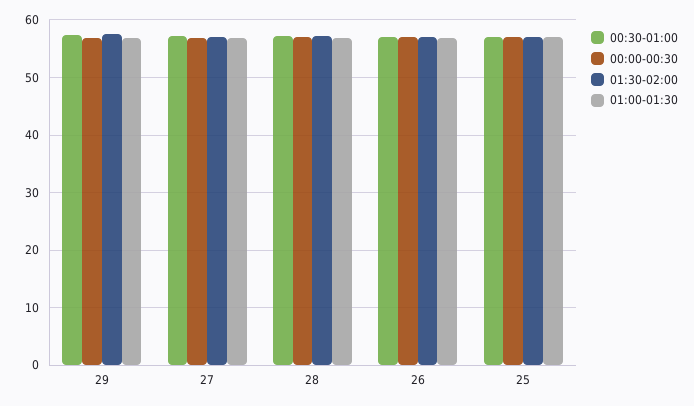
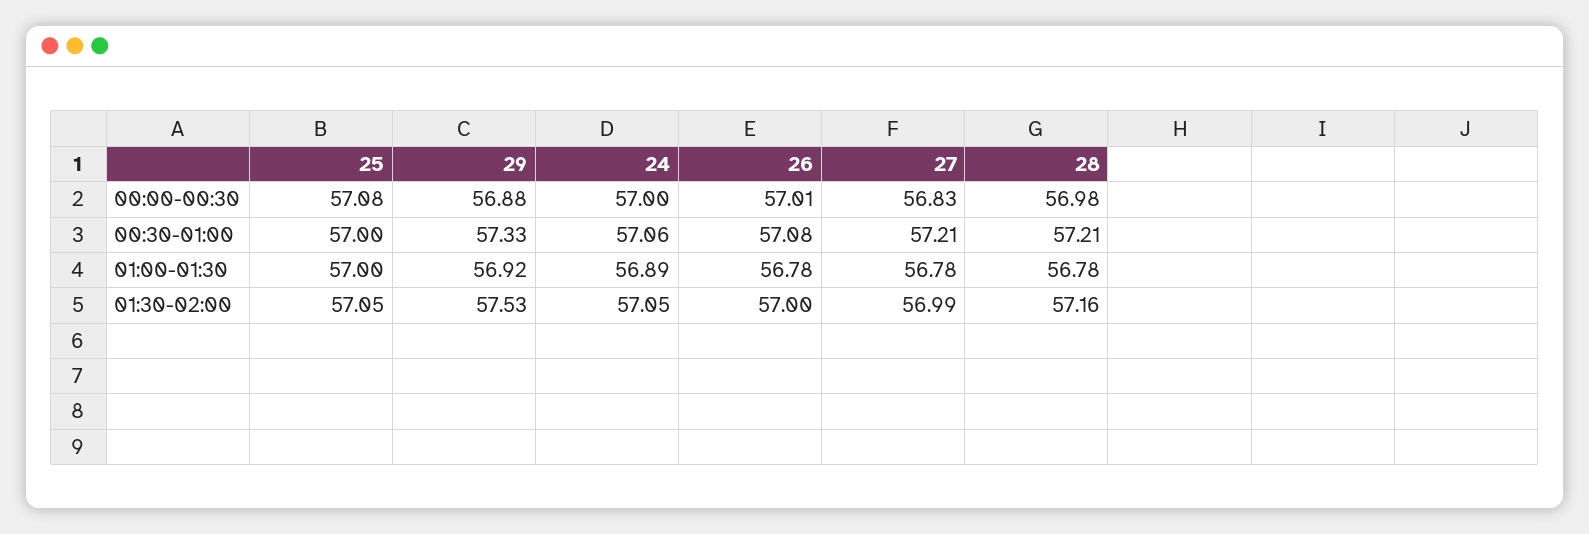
00:00-00:30, 24: none -> 57
00:30-01:00, 24: none -> 57.06
01:00-01:30, 24: none -> 56.89
01:30-02:00, 24: none -> 57.05

